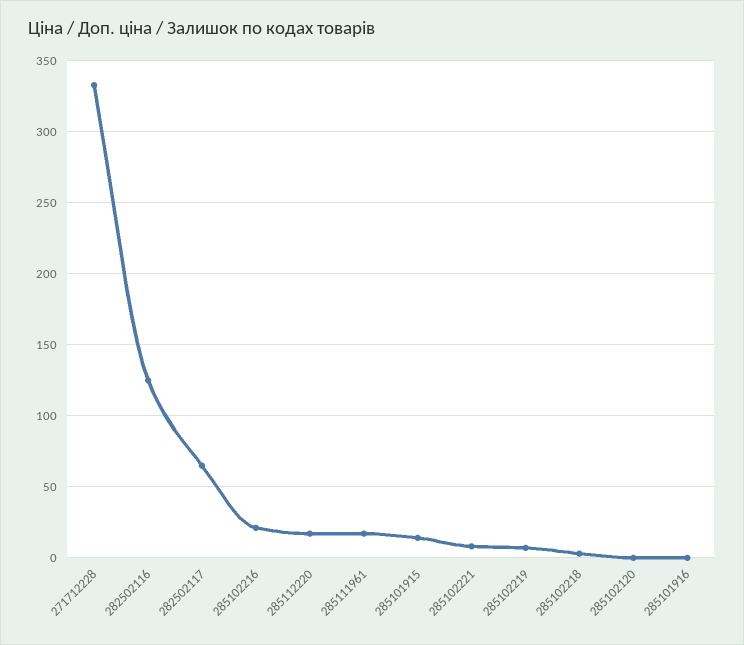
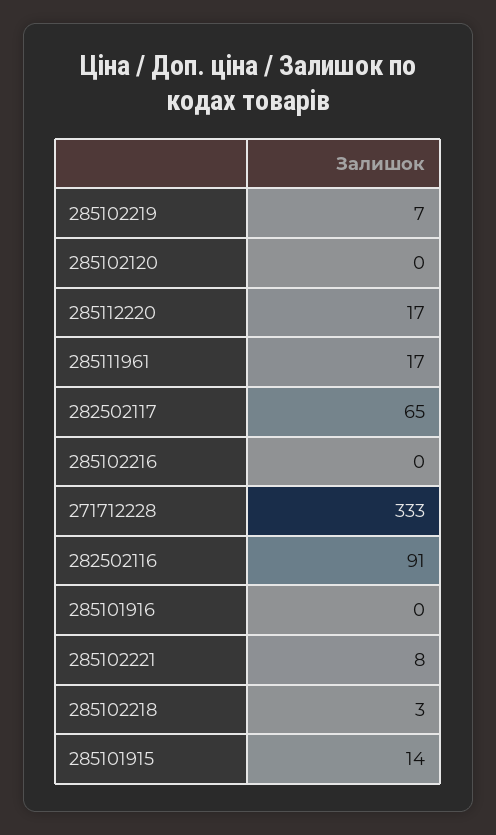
282502116: 125 -> 91
285102216: 20 -> 0

